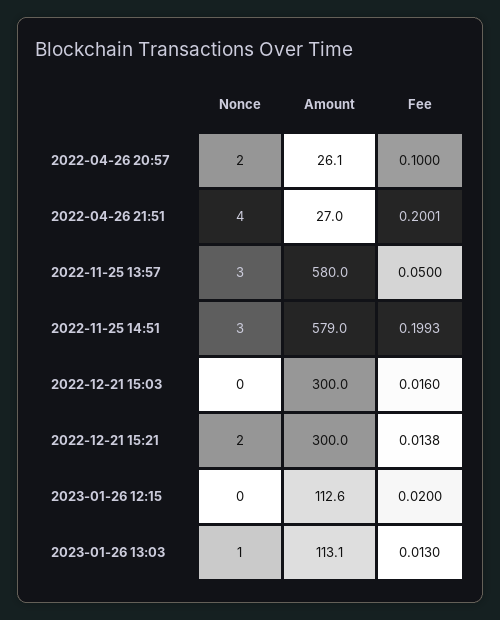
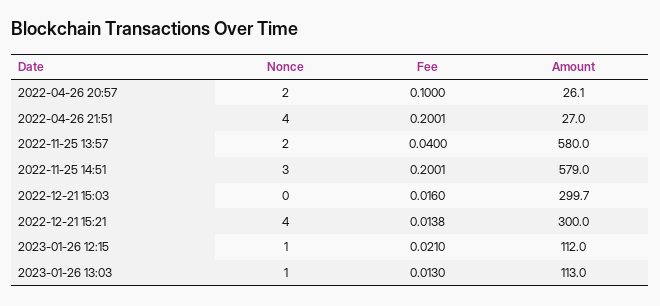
Nonce, 2022-11-25 13:57: 3 -> 2
Fee, 2022-11-25 13:57: 0.05 -> 0.04
Fee, 2022-11-25 14:51: 0.1993 -> 0.2001
Amount, 2022-12-21 15:03: 300 -> 299.7
Nonce, 2022-12-21 15:21: 2 -> 4
Nonce, 2023-01-26 12:15: 0 -> 1
Amount, 2023-01-26 12:15: 112.6 -> 112
Fee, 2023-01-26 12:15: 0.02 -> 0.021
Amount, 2023-01-26 13:03: 113.1 -> 113

